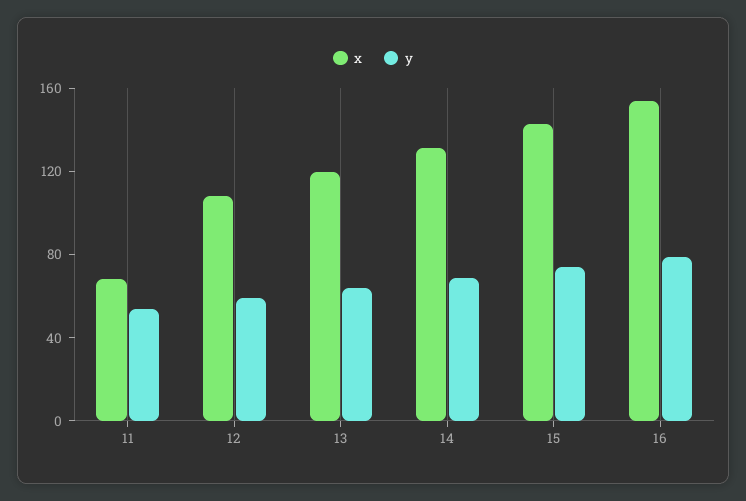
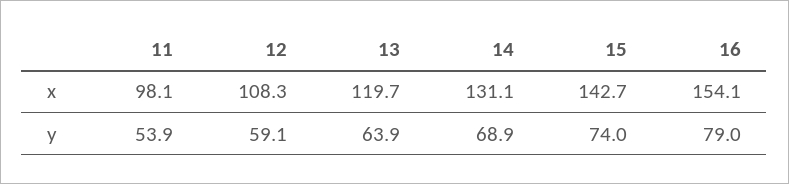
x, 11: 70 -> 98.1

